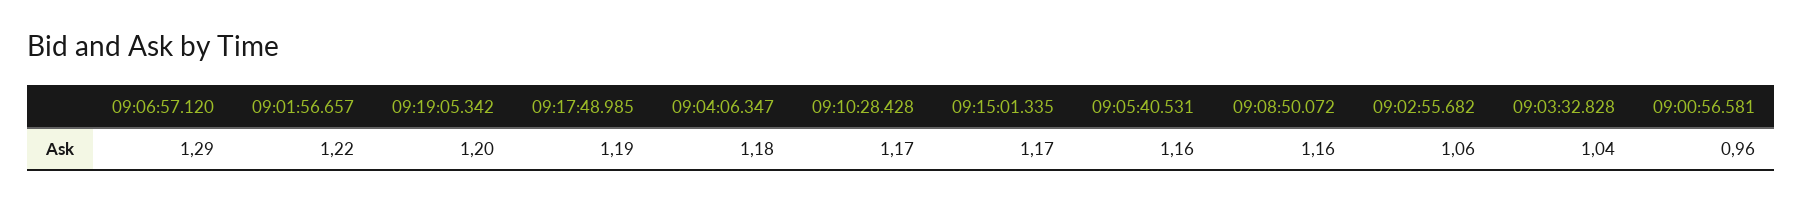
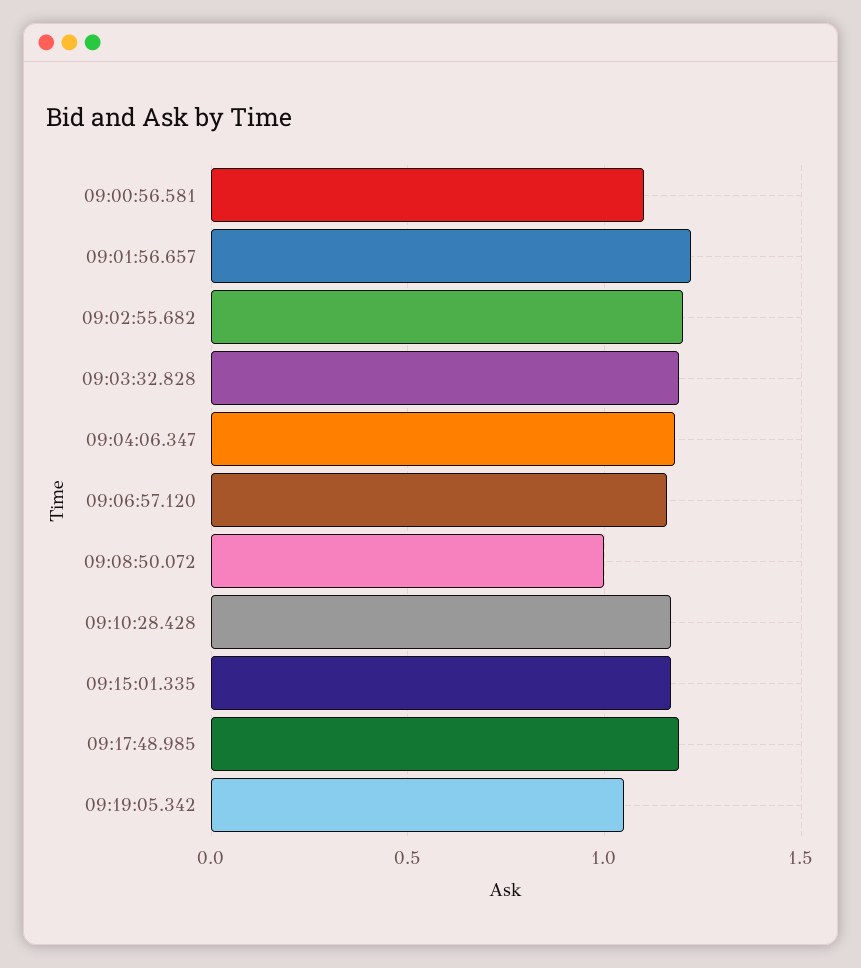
09:06:57.120: 1.29 -> 1.15
09:19:05.342: 1.2 -> 1.05
09:05:40.531: 1.16 -> none
09:08:50.072: 1.16 -> 1
09:02:55.682: 1.06 -> 1.2
09:03:32.828: 1.04 -> 1.2
09:00:56.581: 0.96 -> 1.1

